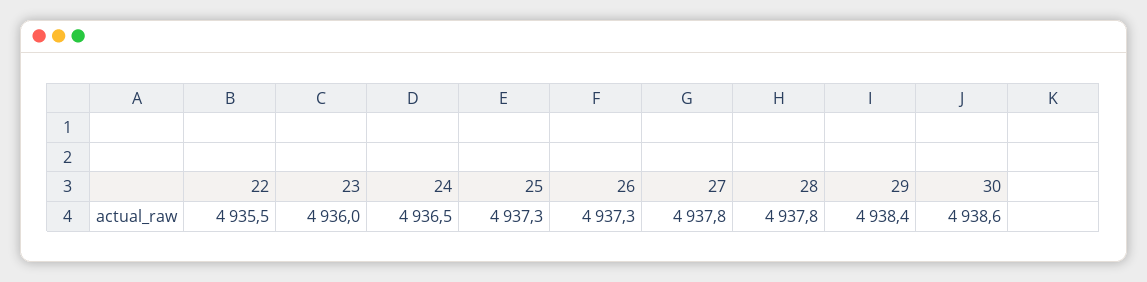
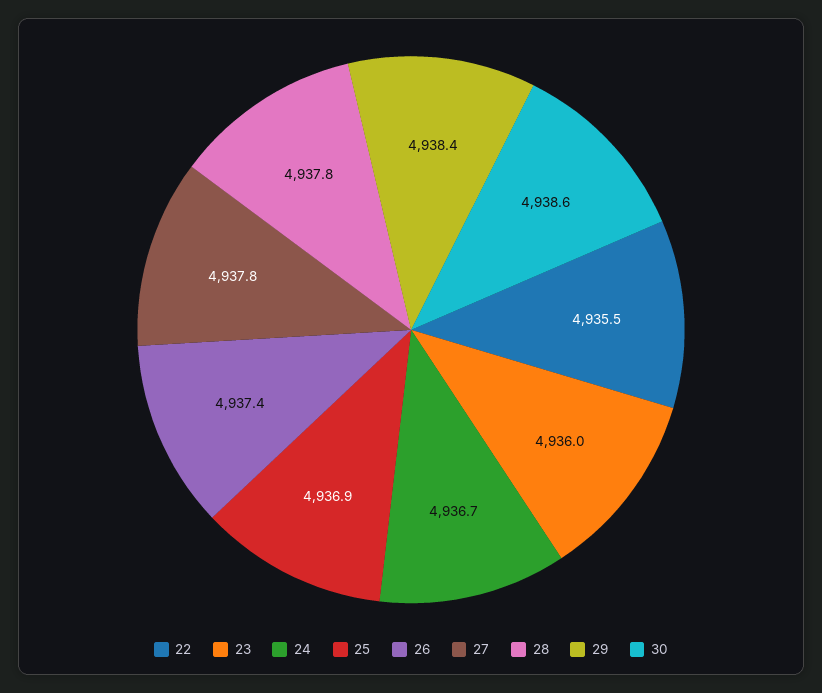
24: 4936.5 -> 4936.7
25: 4937.3 -> 4936.9
26: 4937.3 -> 4937.4

